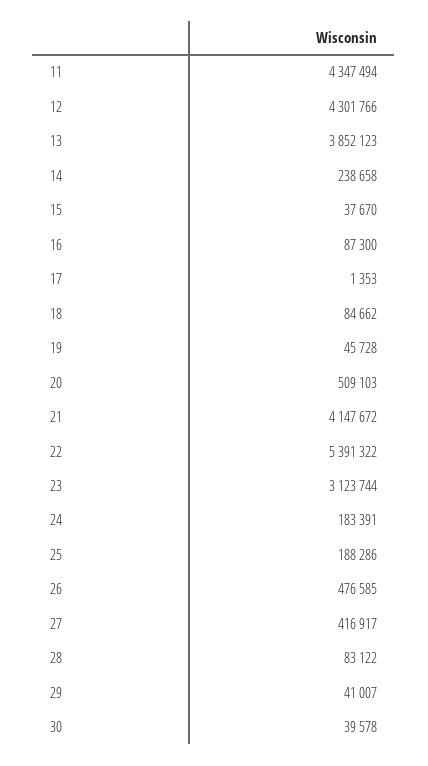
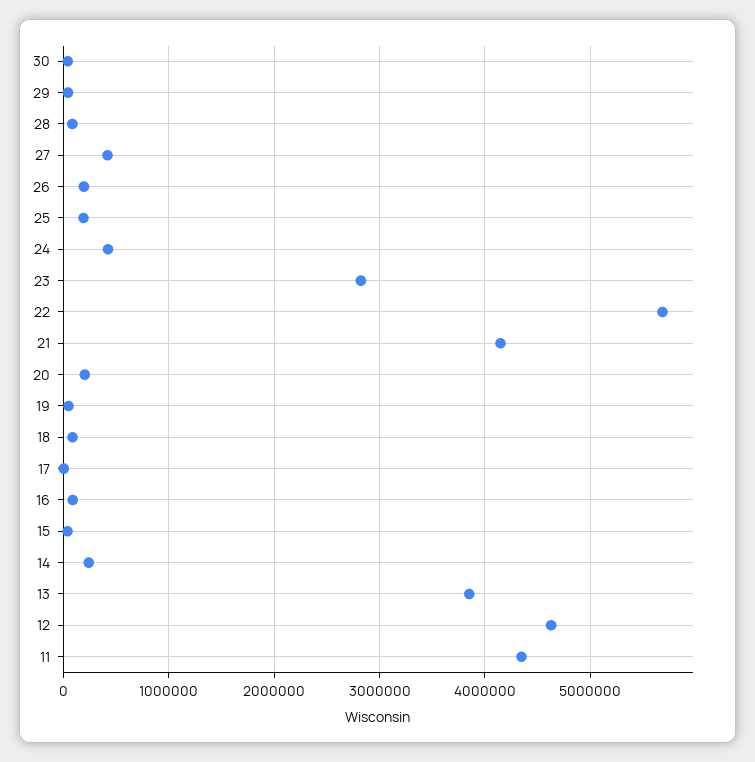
12: 4301766 -> 4600000
20: 509103 -> 200000
22: 5391322 -> 5700000
23: 3123744 -> 2800000
24: 183391 -> 400000
26: 476585 -> 200000

